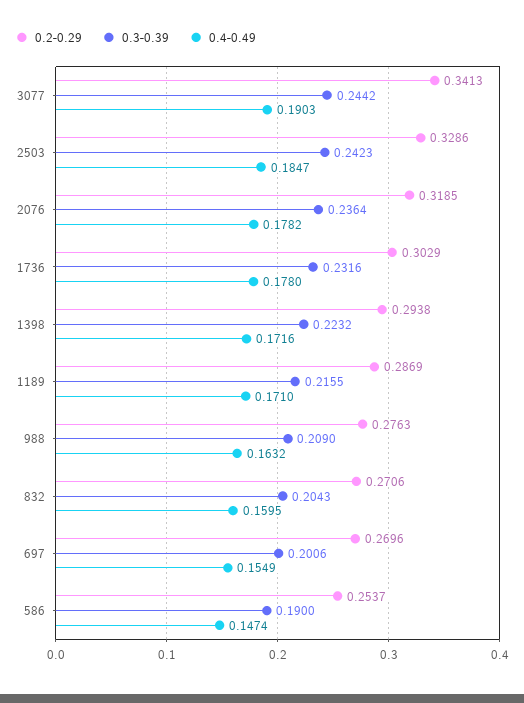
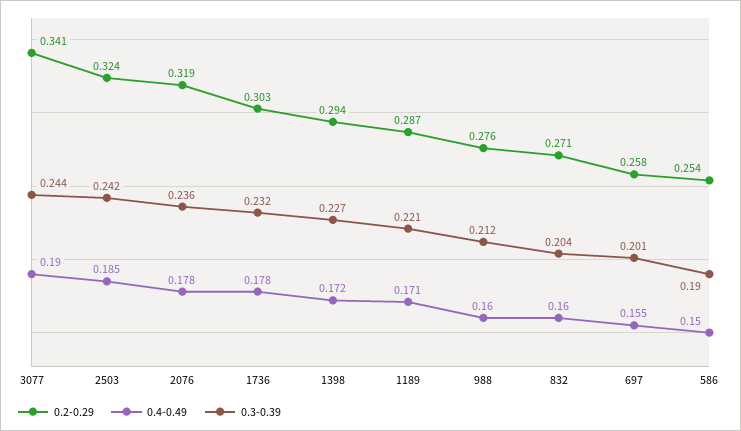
0.2-0.29, 2503: 0.3286 -> 0.324
0.3-0.39, 1398: 0.2232 -> 0.227
0.3-0.39, 1189: 0.2155 -> 0.221
0.3-0.39, 988: 0.209 -> 0.212
0.4-0.49, 988: 0.1632 -> 0.16
0.2-0.29, 697: 0.2696 -> 0.258
0.4-0.49, 586: 0.1474 -> 0.15

